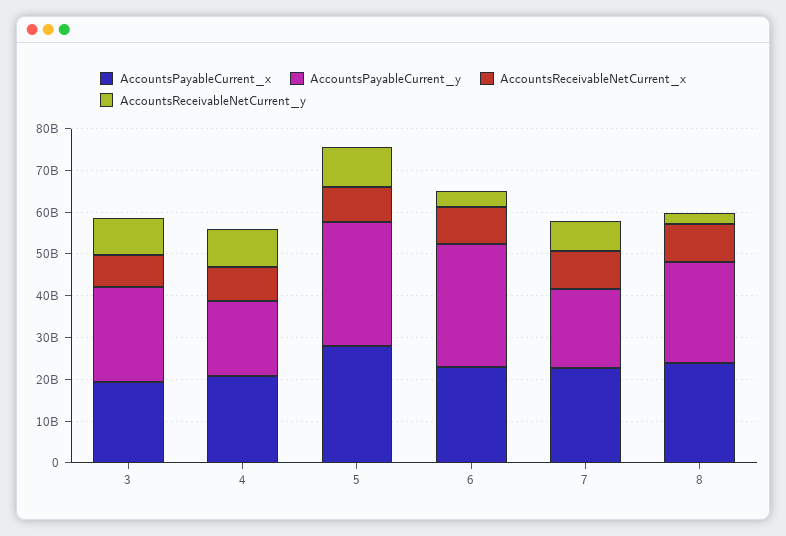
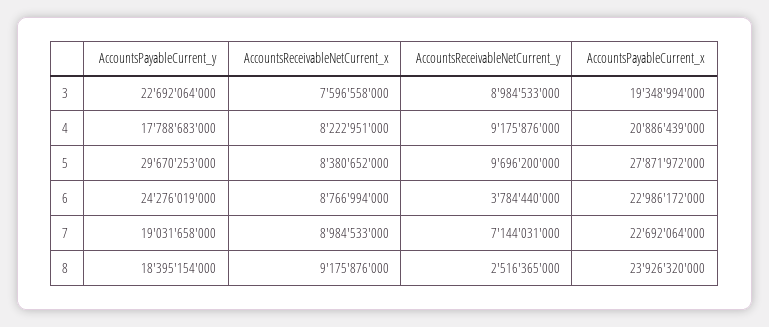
AccountsPayableCurrent_y, 6: 30000000000 -> 24276019000
AccountsPayableCurrent_y, 8: 24000000000 -> 18395154000

